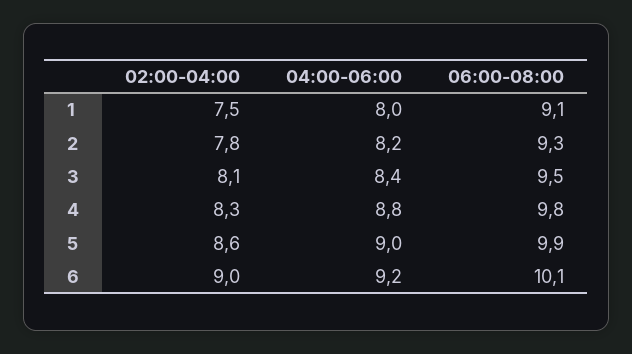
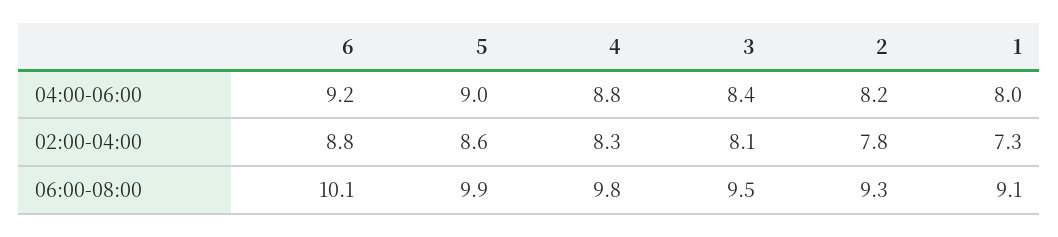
02:00-04:00, 1: 7.5 -> 7.3
02:00-04:00, 6: 9 -> 8.8

